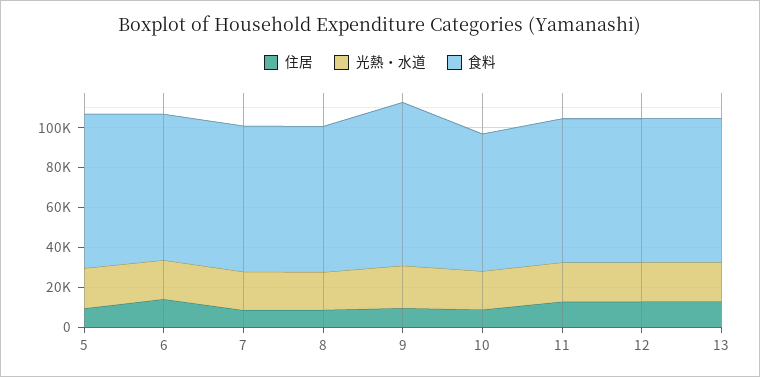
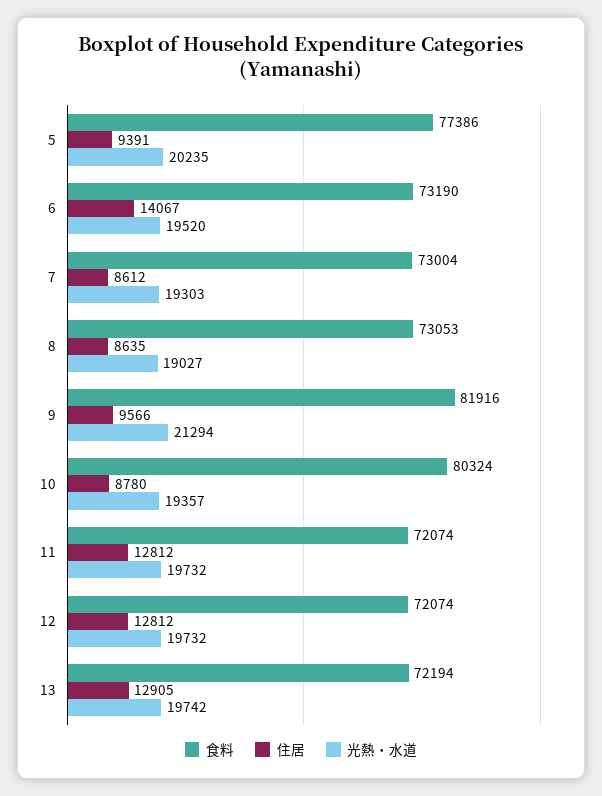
食料, 10: 70000 -> 80324

